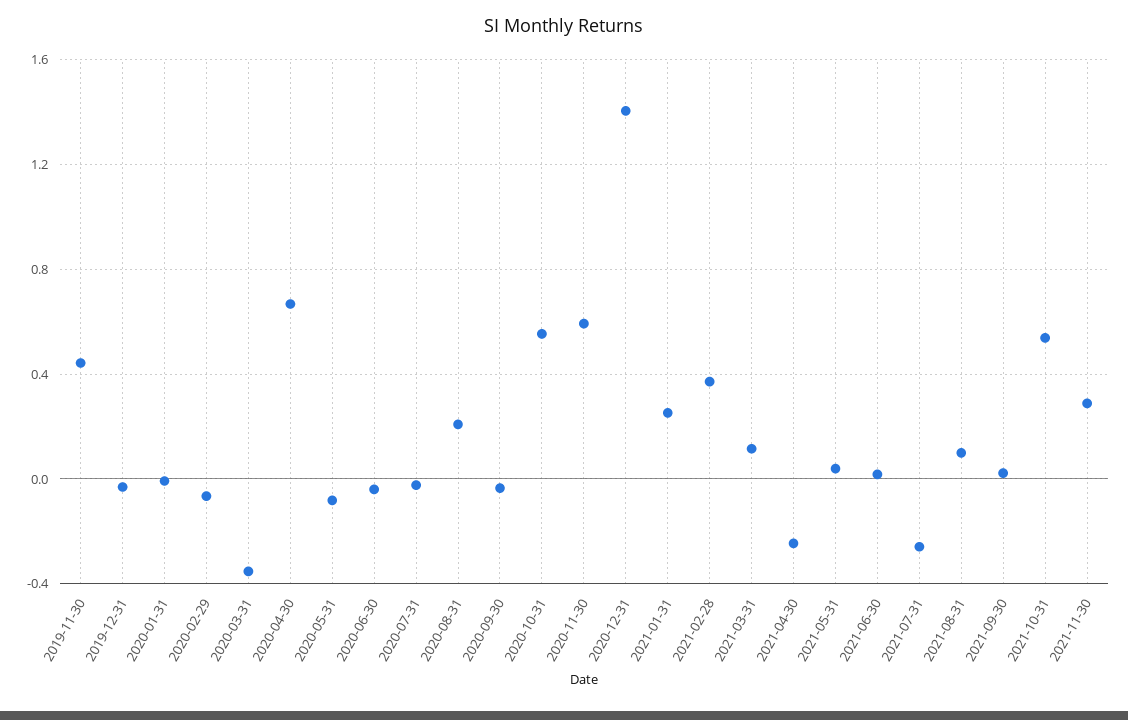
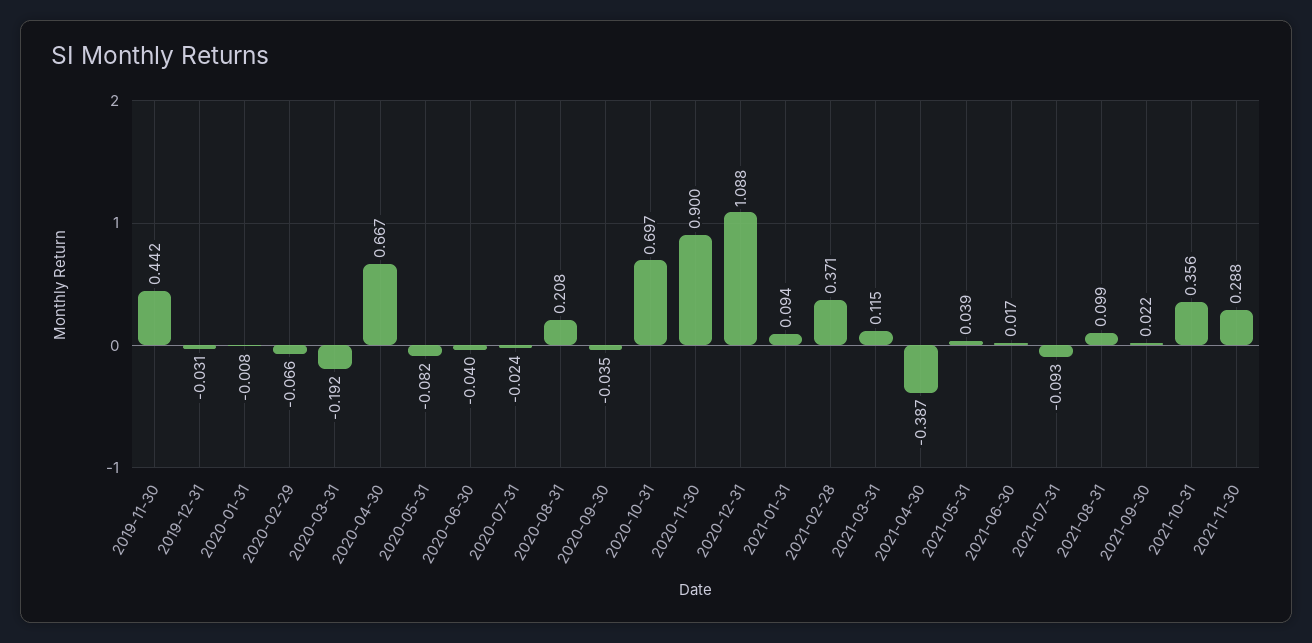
2020-03-31: -0.35 -> -0.192
2020-10-31: 0.55 -> 0.697
2020-11-30: 0.6 -> 0.9
2020-12-31: 1.4 -> 1.088
2021-01-31: 0.25 -> 0.094
2021-04-30: -0.25 -> -0.387
2021-07-31: -0.25 -> -0.093
2021-10-31: 0.55 -> 0.356

